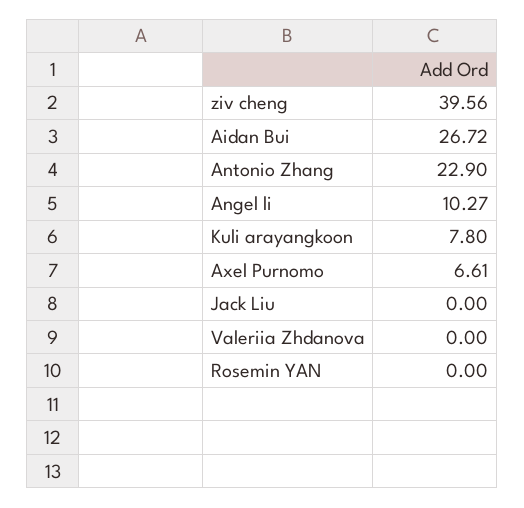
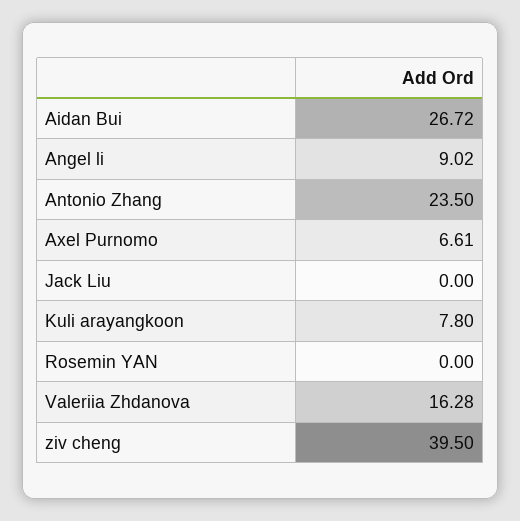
ziv cheng: 39.56 -> 39.5
Antonio Zhang: 22.9 -> 23.5
Angel li: 10.27 -> 9.02
Valeriia Zhdanova: 0 -> 16.28

